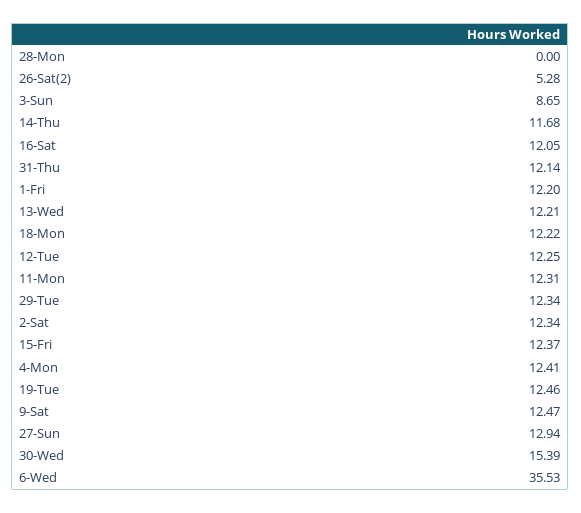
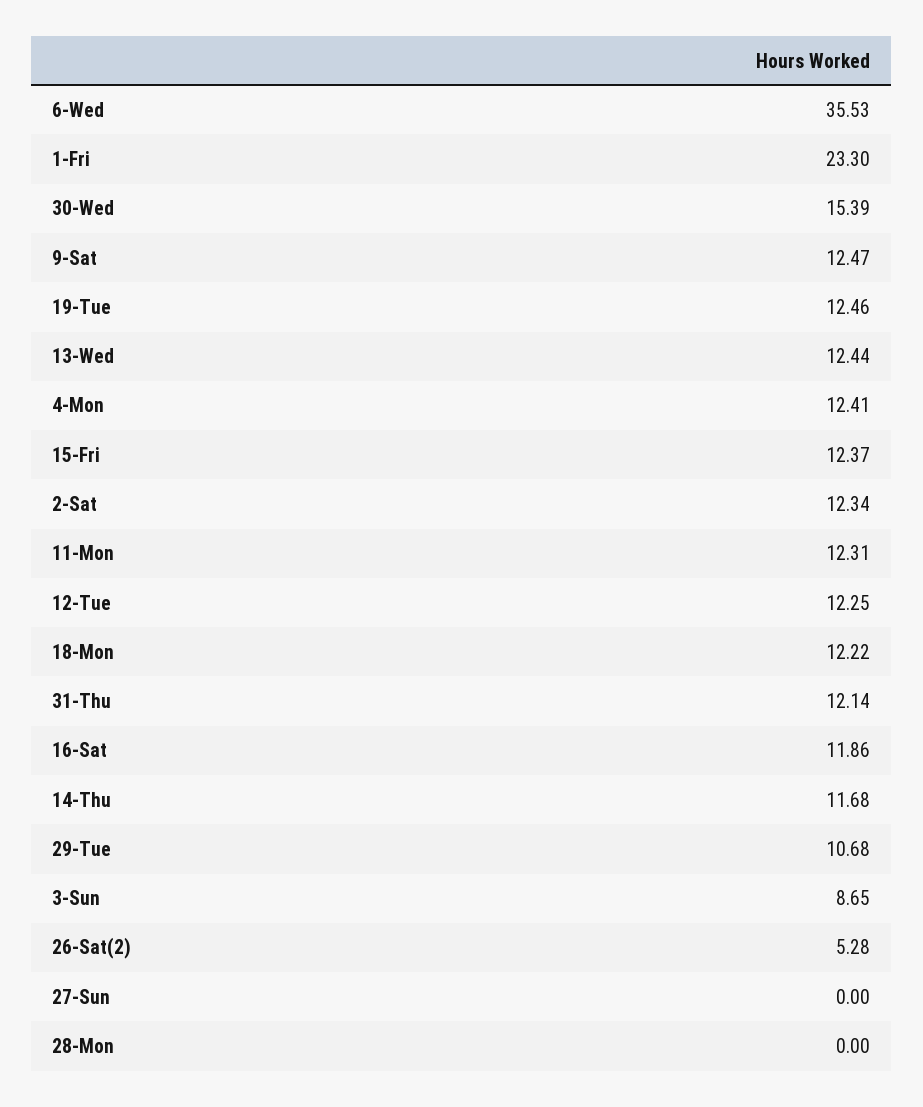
16-Sat: 12.05 -> 11.86
1-Fri: 12.2 -> 23.3
13-Wed: 12.21 -> 12.44
29-Tue: 12.34 -> 10.68
27-Sun: 12.94 -> 0

